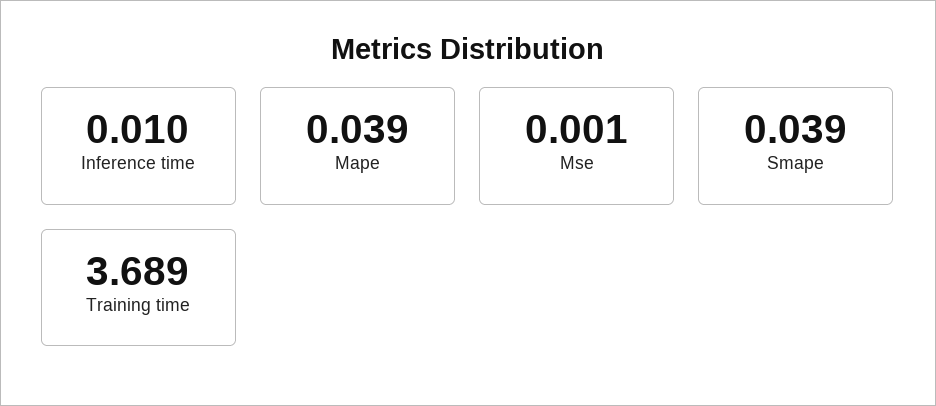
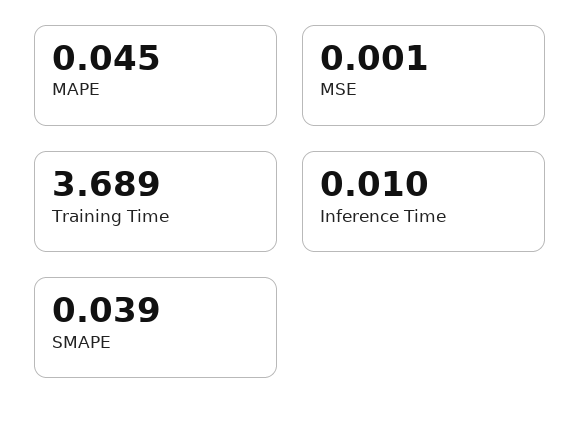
Mape: 0.039 -> 0.045

